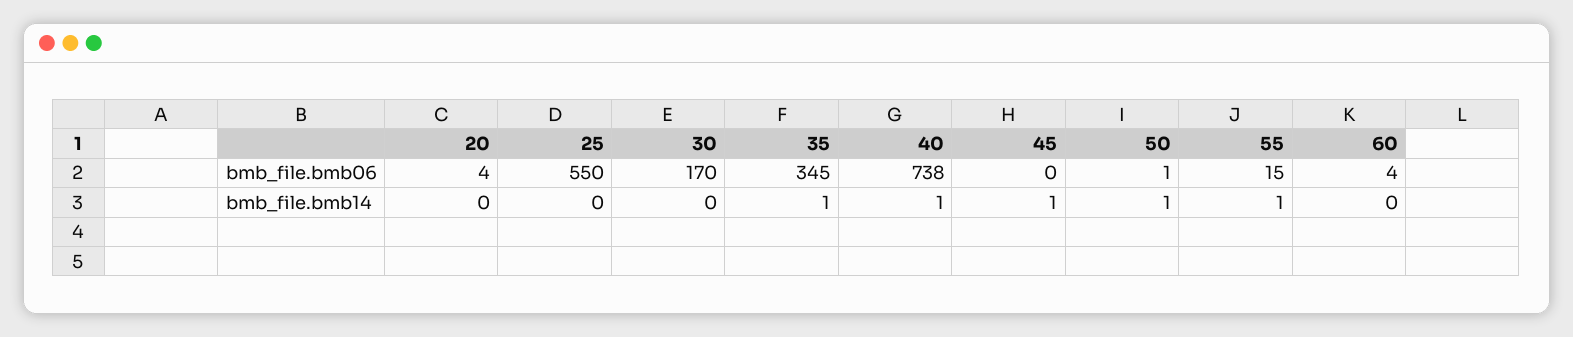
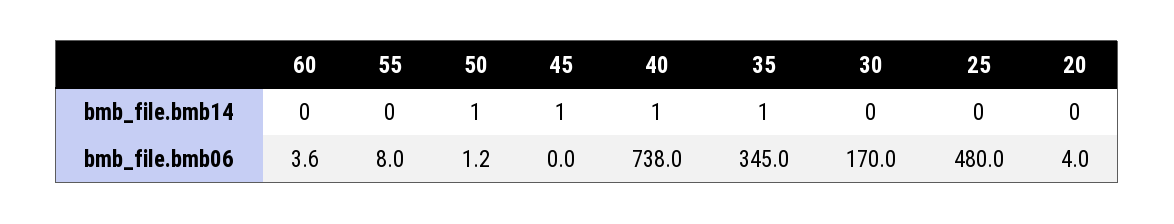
25, bmb_file.bmb06: 550 -> 480
55, bmb_file.bmb06: 15 -> 8
55, bmb_file.bmb14: 1 -> 0

